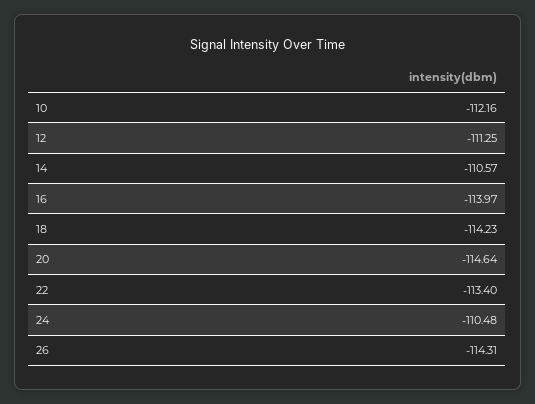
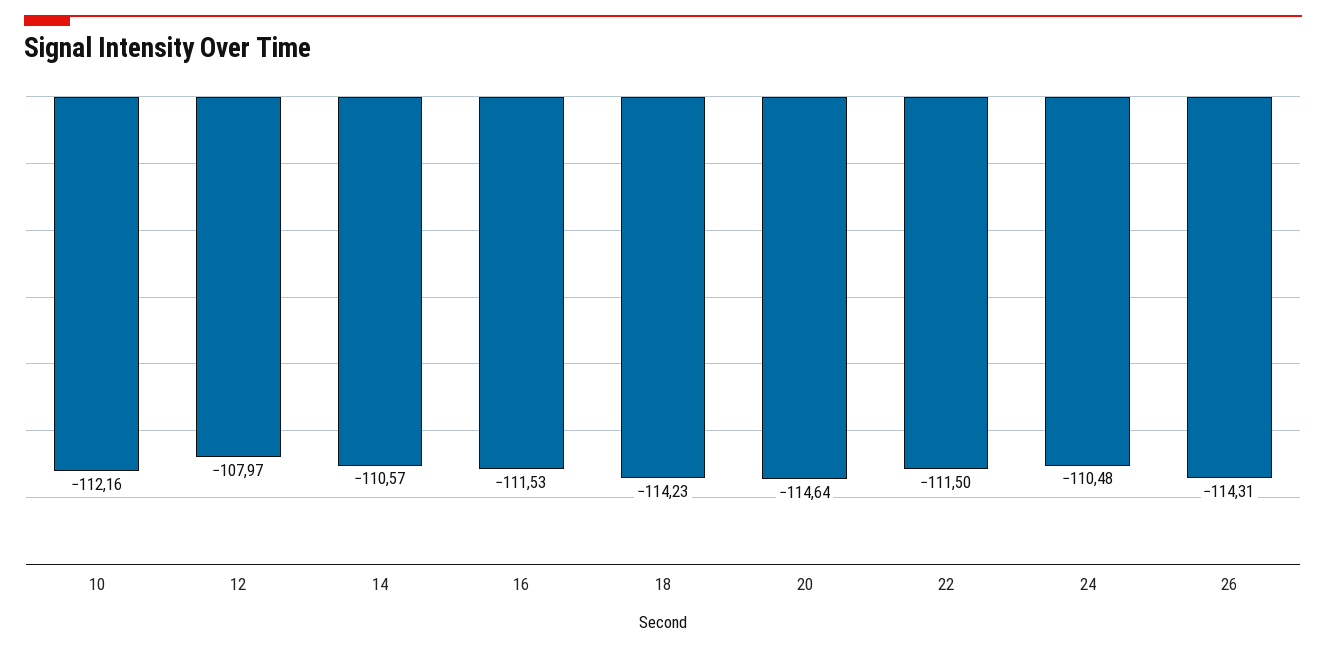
12: -111.25 -> -107.97
16: -113.97 -> -111.53
22: -113.4 -> -111.5

